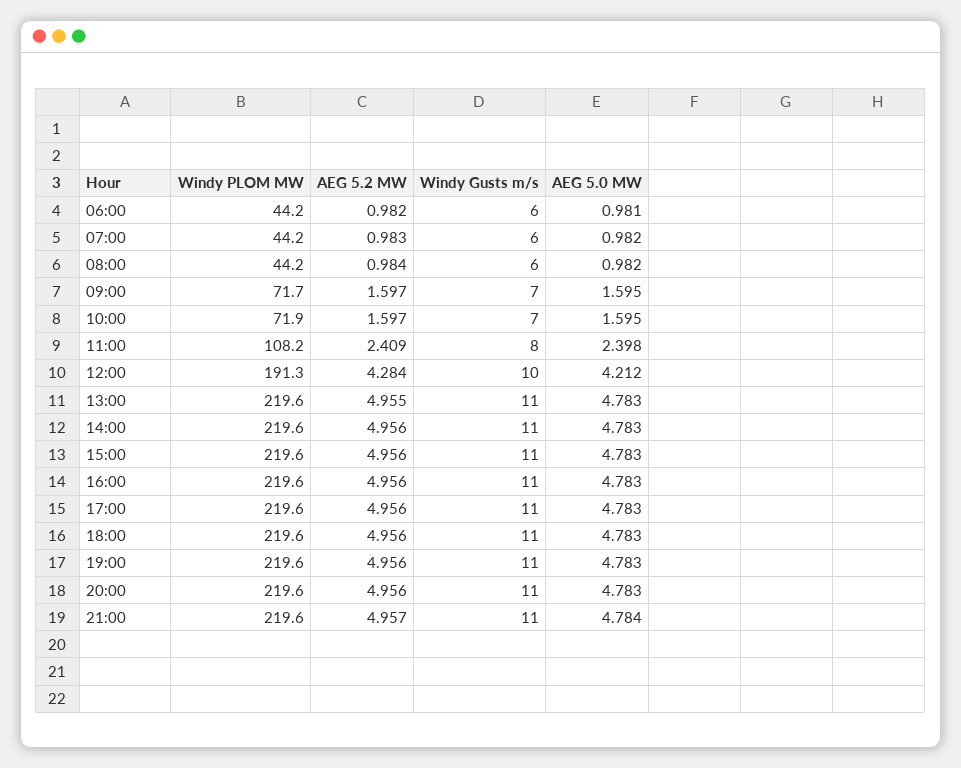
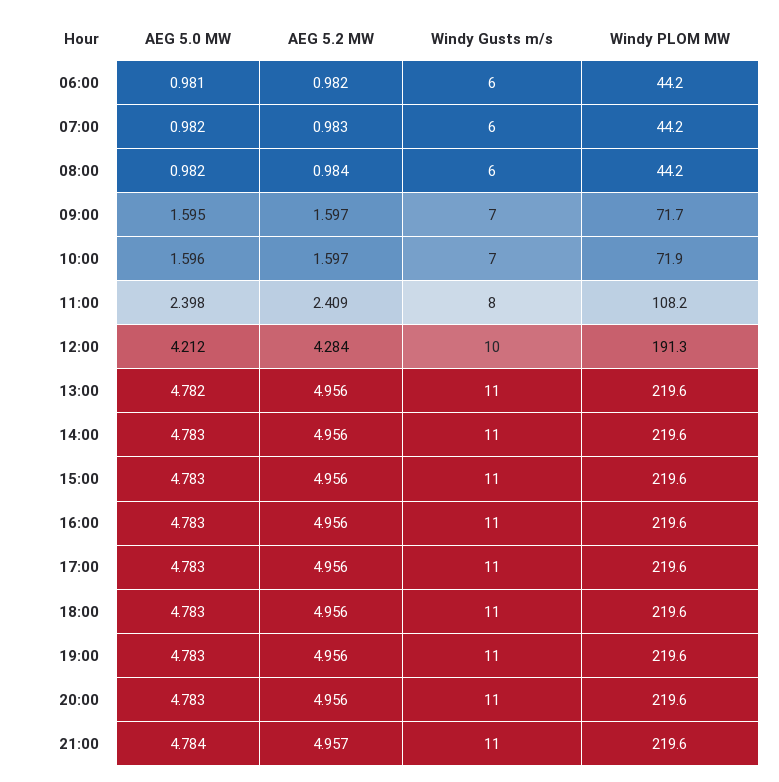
AEG 5.0 MW, 10:00: 1.595 -> 1.596
AEG 5.2 MW, 13:00: 4.955 -> 4.956
AEG 5.0 MW, 13:00: 4.783 -> 4.782

